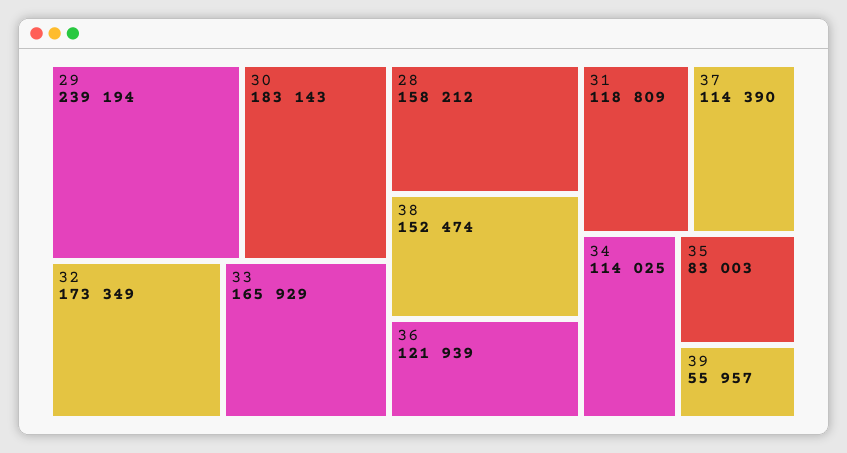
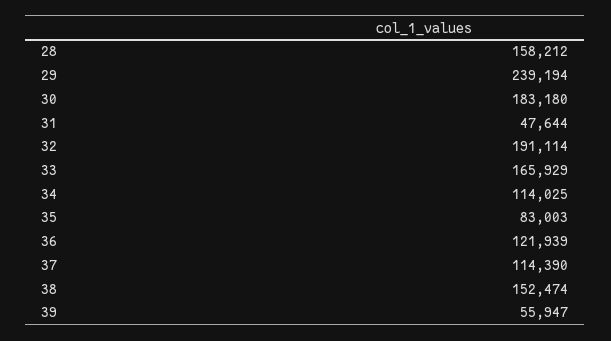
30: 183143 -> 183180
32: 173349 -> 191114
31: 118809 -> 47644
39: 55957 -> 55947

